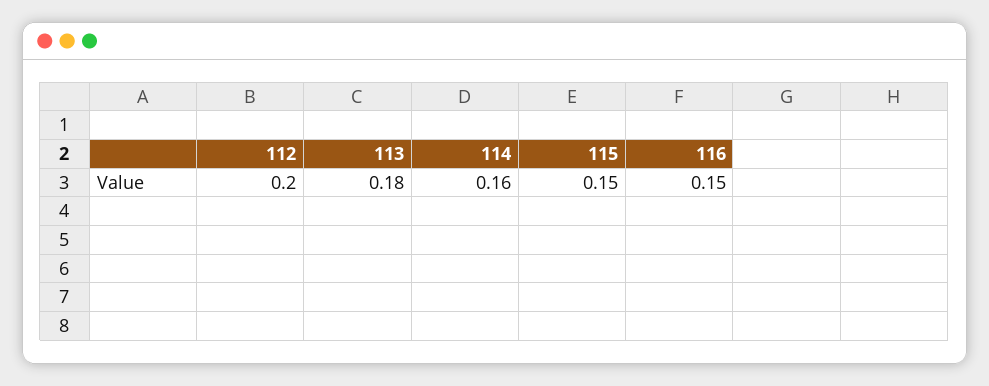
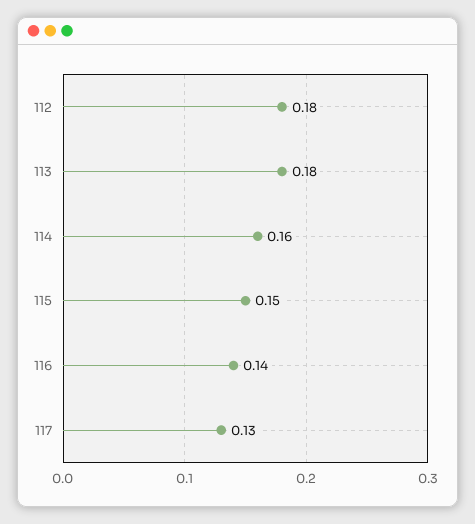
112: 0.2 -> 0.18
116: 0.15 -> 0.14
117: none -> 0.13

